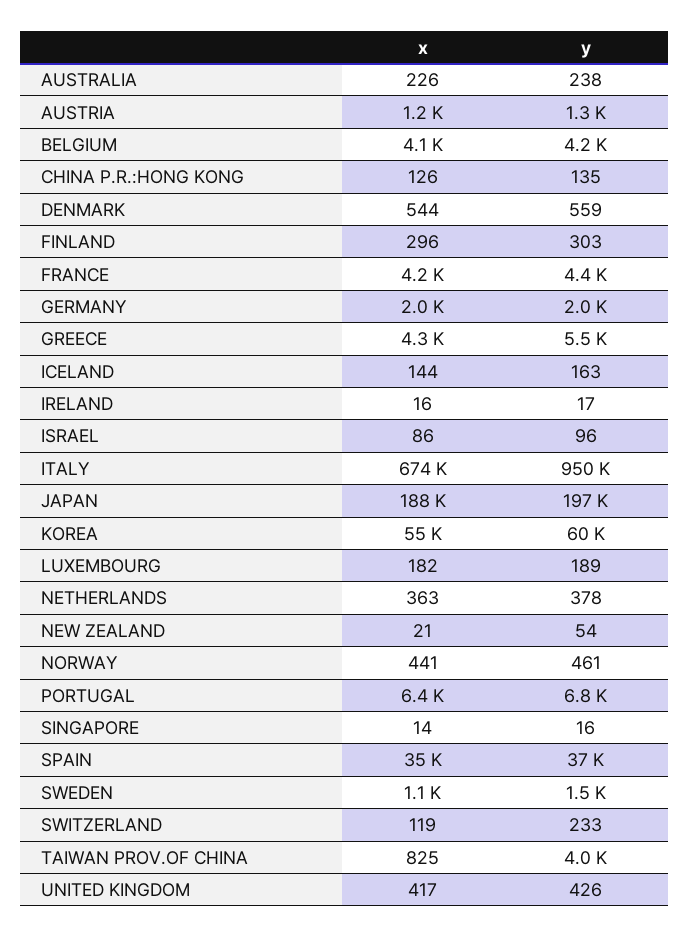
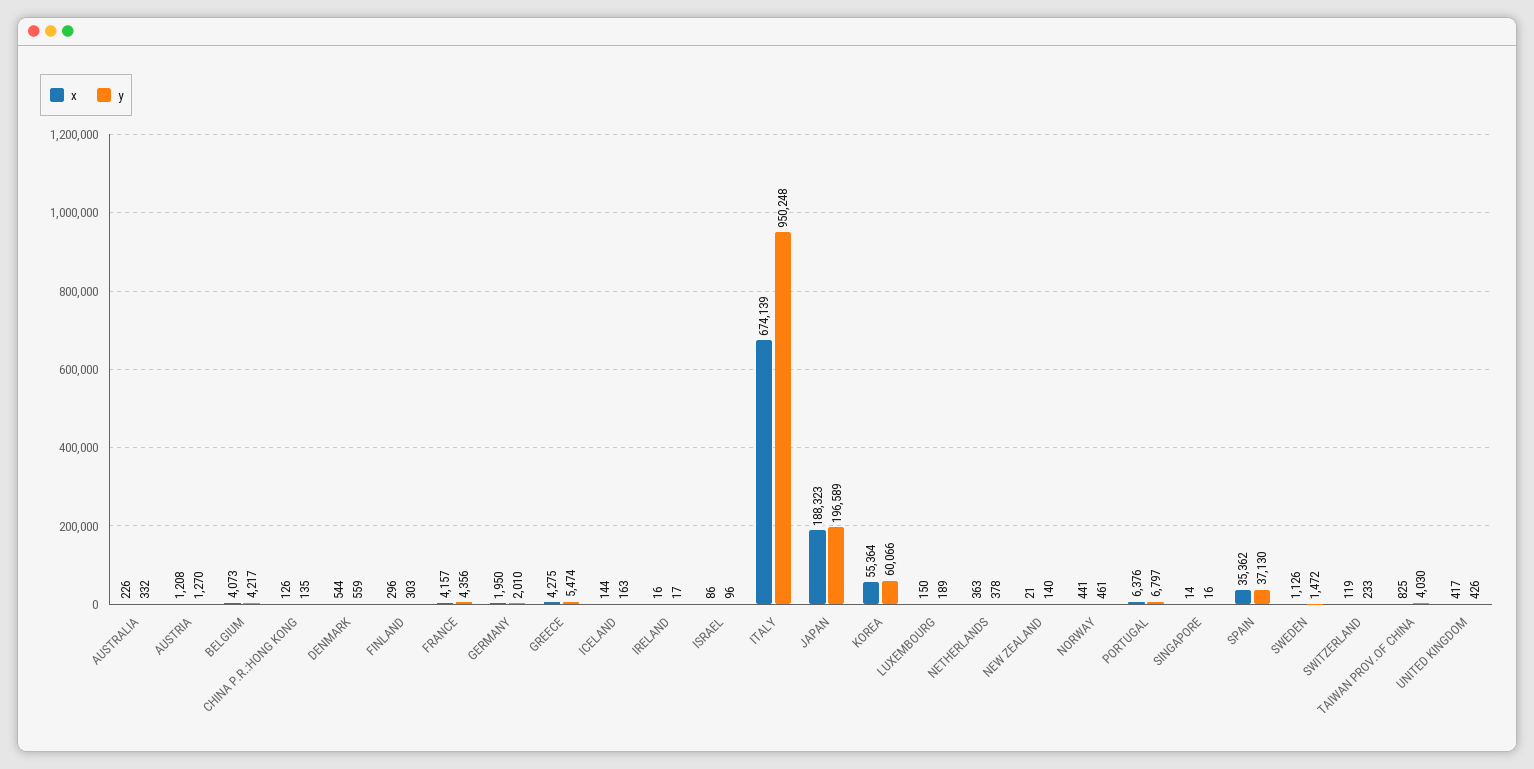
y, AUSTRALIA: 238 -> 332
x, LUXEMBOURG: 182 -> 150
y, NEW ZEALAND: 54 -> 140

